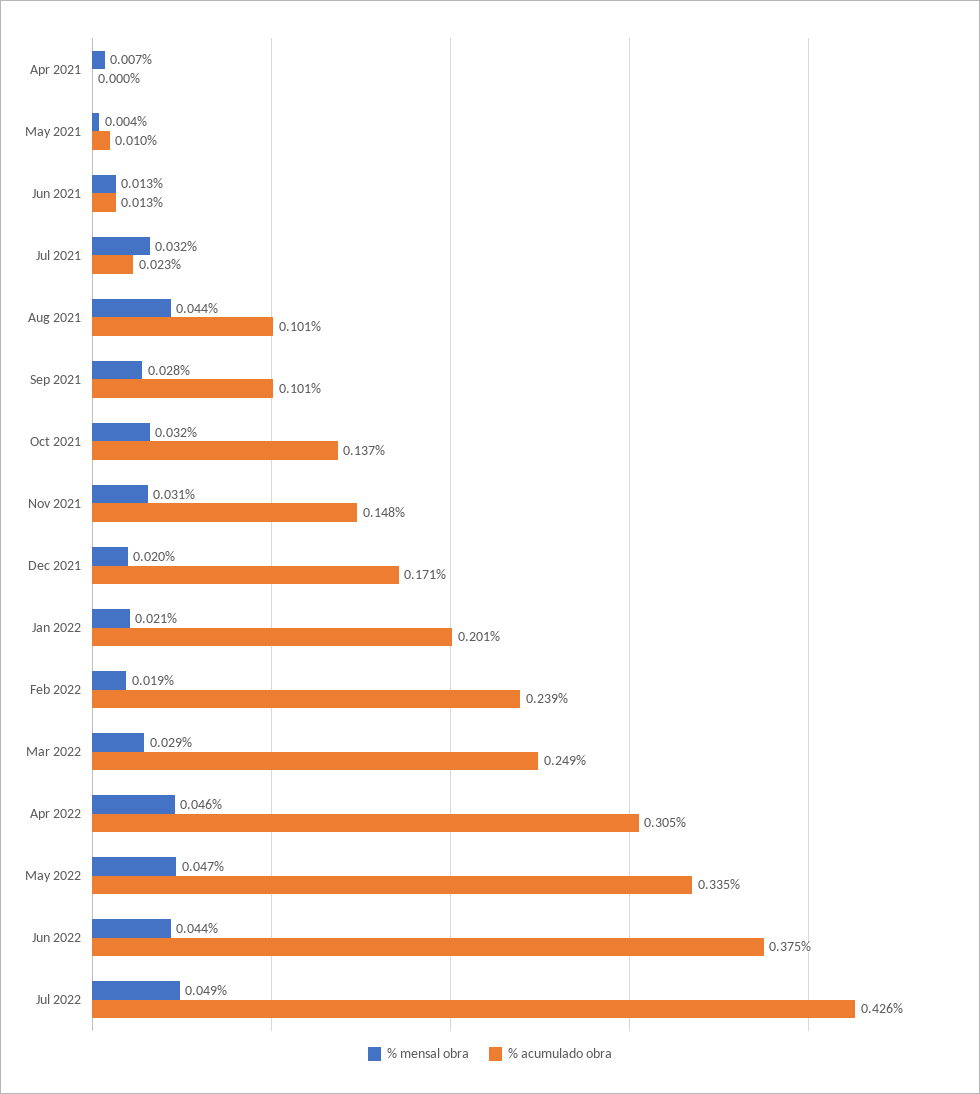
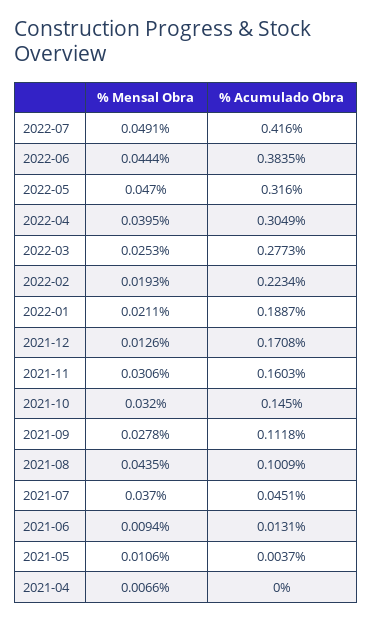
% mensal obra, May 2021: 0.004 -> 0.0106
% acumulado obra, May 2021: 0.01 -> 0.0037
% mensal obra, Jun 2021: 0.013 -> 0.0094
% mensal obra, Jul 2021: 0.032 -> 0.037
% acumulado obra, Jul 2021: 0.023 -> 0.0451
% acumulado obra, Sep 2021: 0.101 -> 0.1118
% acumulado obra, Oct 2021: 0.137 -> 0.145
% acumulado obra, Nov 2021: 0.148 -> 0.1603
% mensal obra, Dec 2021: 0.02 -> 0.0126
% acumulado obra, Jan 2022: 0.201 -> 0.1887
% acumulado obra, Feb 2022: 0.239 -> 0.2234
% mensal obra, Mar 2022: 0.029 -> 0.0253
% acumulado obra, Mar 2022: 0.249 -> 0.2773
% mensal obra, Apr 2022: 0.046 -> 0.0395
% acumulado obra, May 2022: 0.335 -> 0.316
% acumulado obra, Jun 2022: 0.375 -> 0.3835
% acumulado obra, Jul 2022: 0.426 -> 0.416

